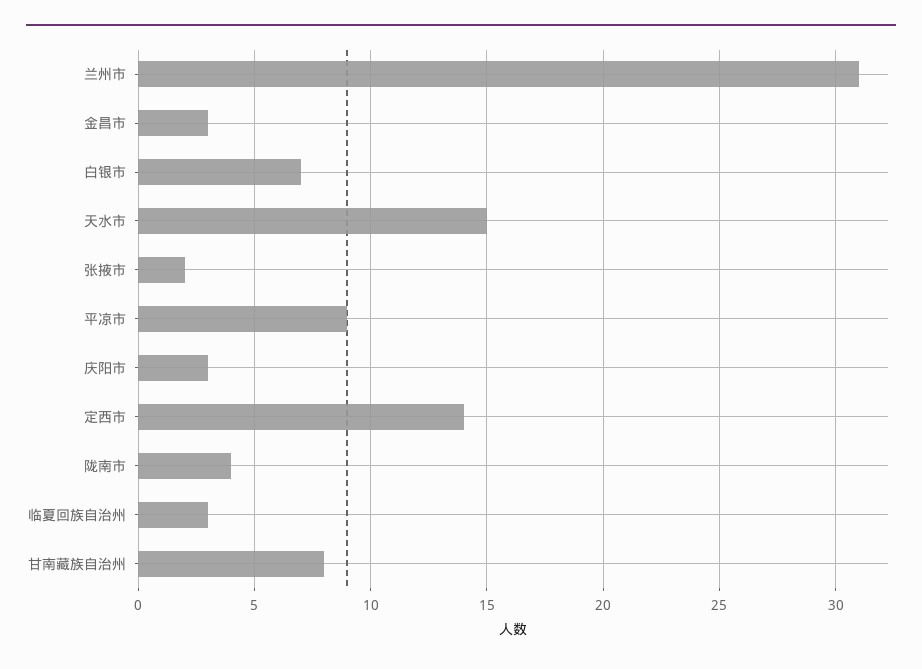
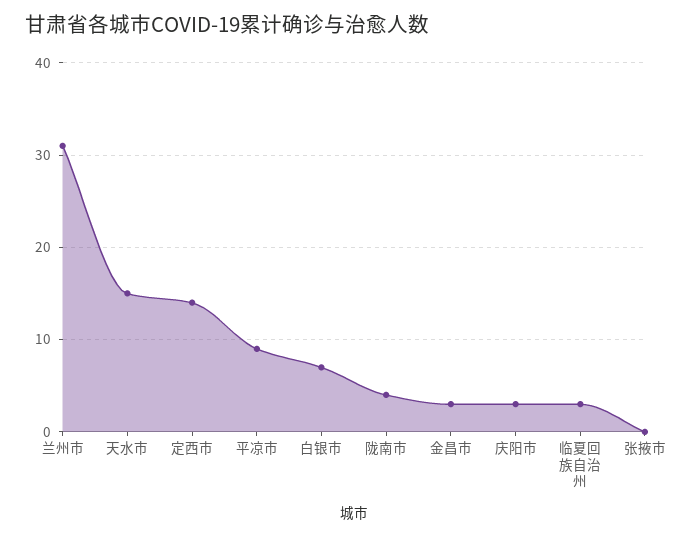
张掖市: 2 -> 0
甘南藏族自治州: 8 -> none

